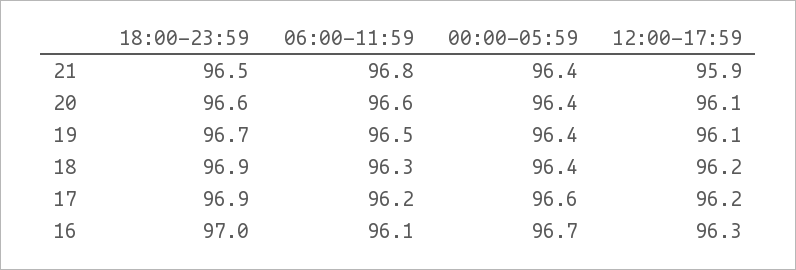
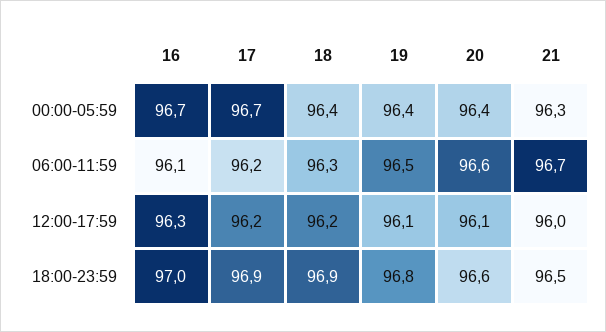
06:00-11:59, 21: 96.8 -> 96.7
00:00-05:59, 21: 96.4 -> 96.3
12:00-17:59, 21: 95.9 -> 96
18:00-23:59, 19: 96.7 -> 96.8
00:00-05:59, 17: 96.6 -> 96.7

